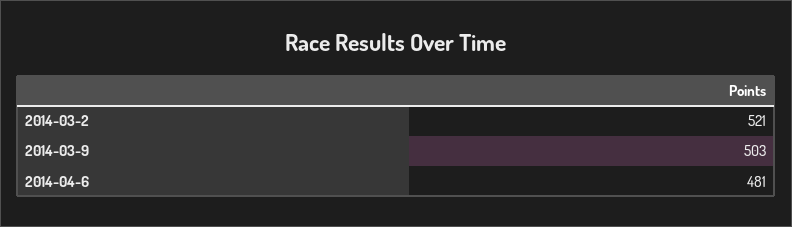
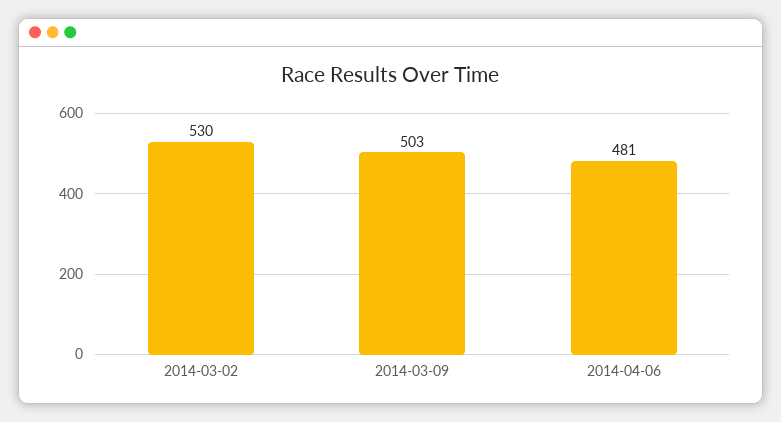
2014-03-2: 521 -> 530

